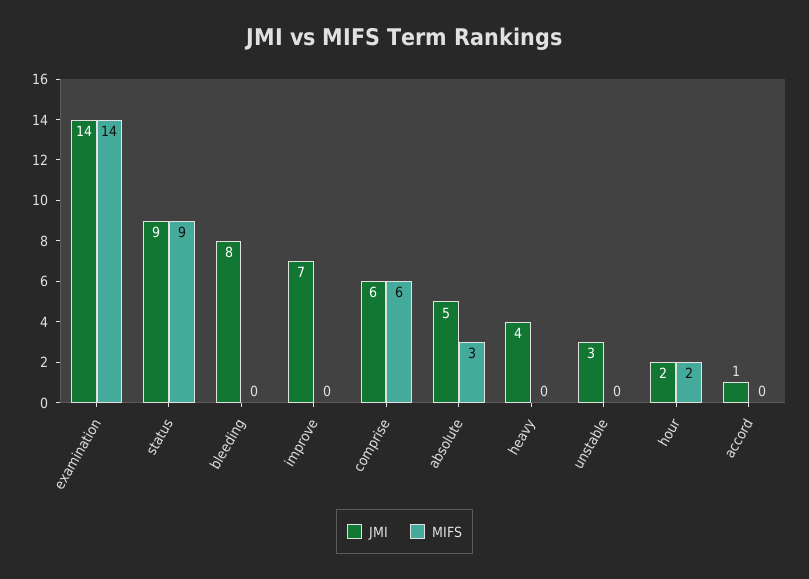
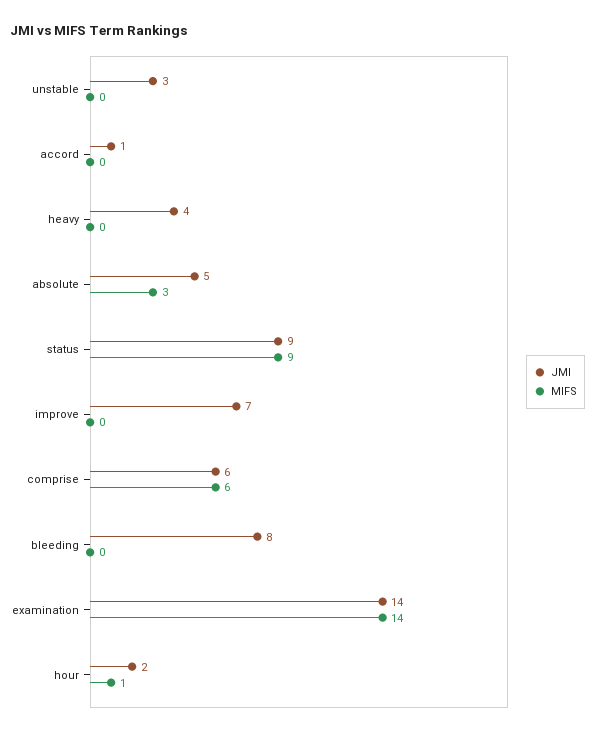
MIFS, hour: 2 -> 1

